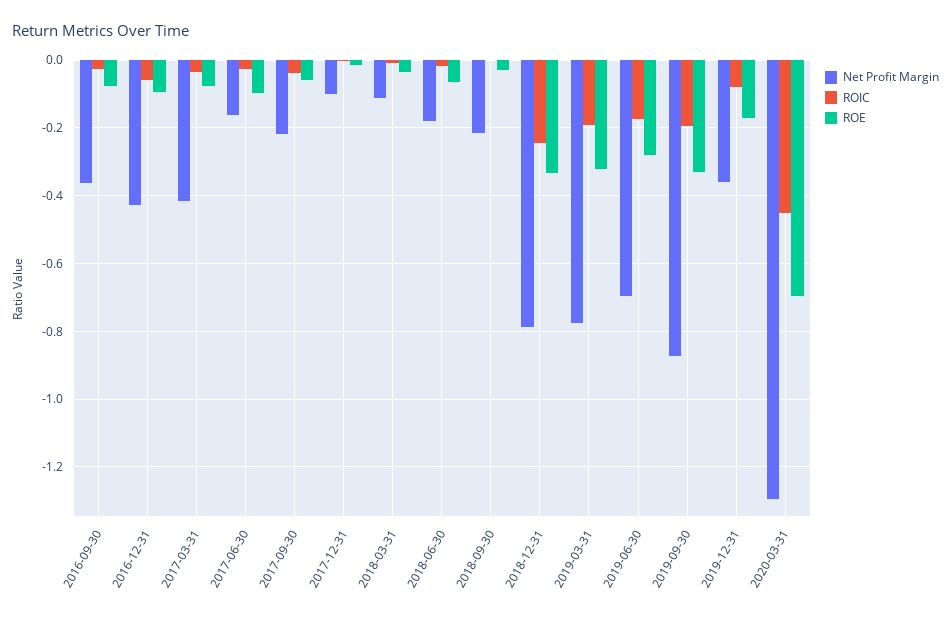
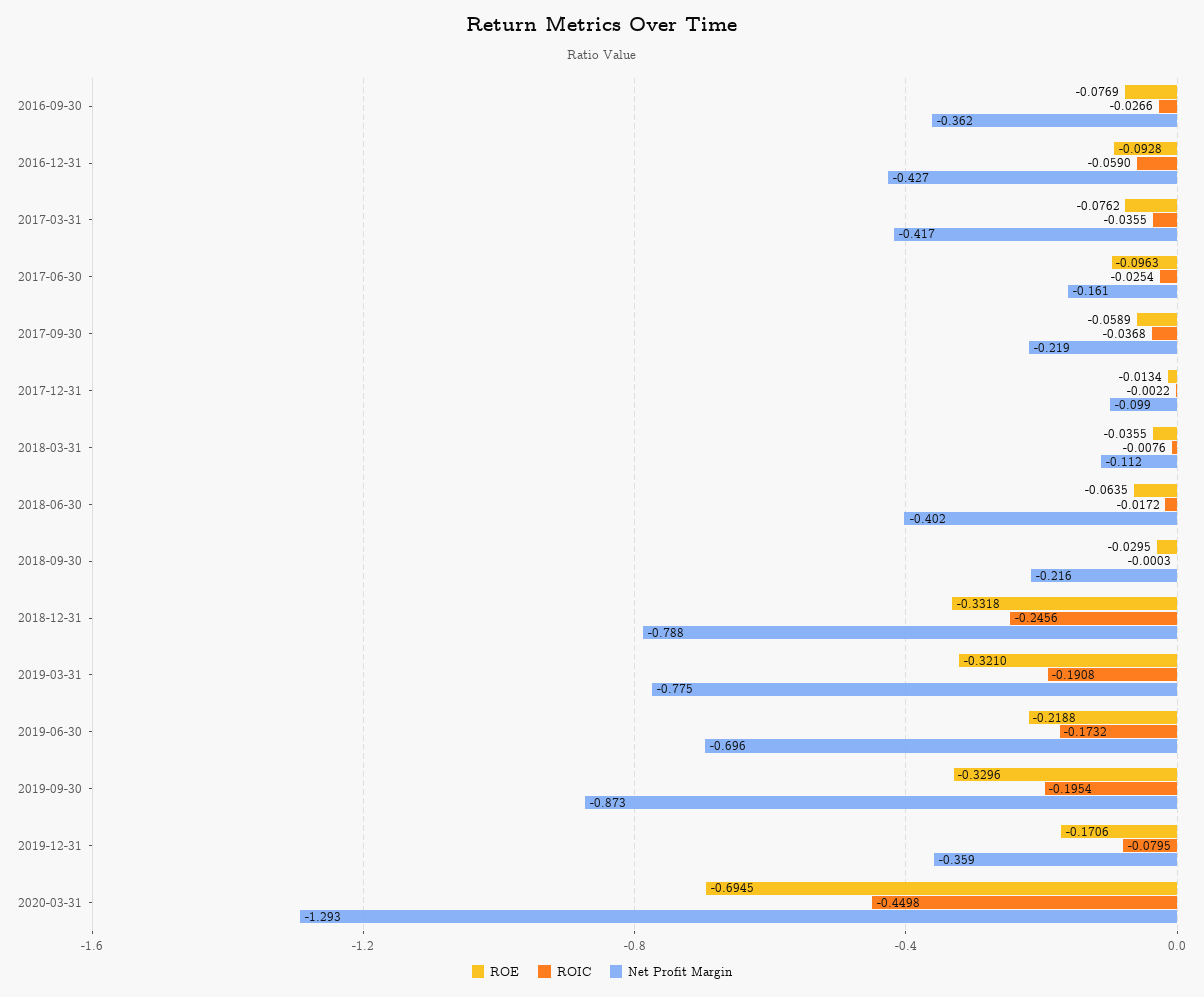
Net Profit Margin, 2018-06-30: -0.18 -> -0.402
ROE, 2019-06-30: -0.28 -> -0.2188

